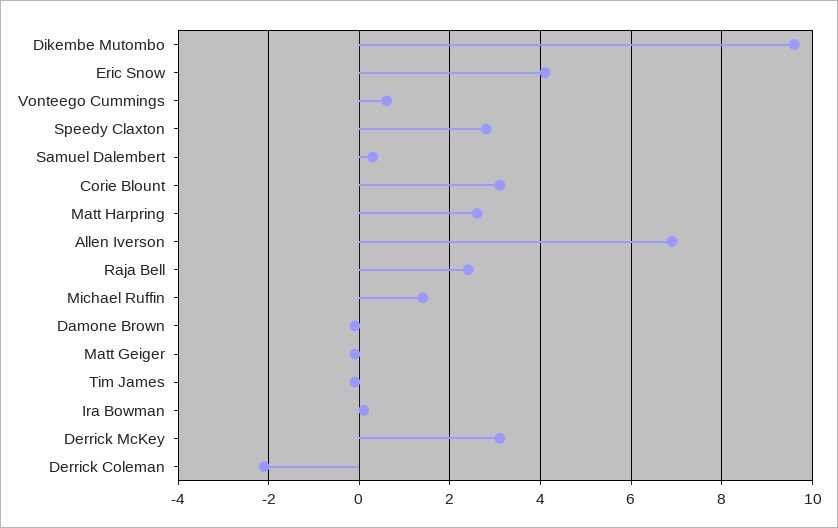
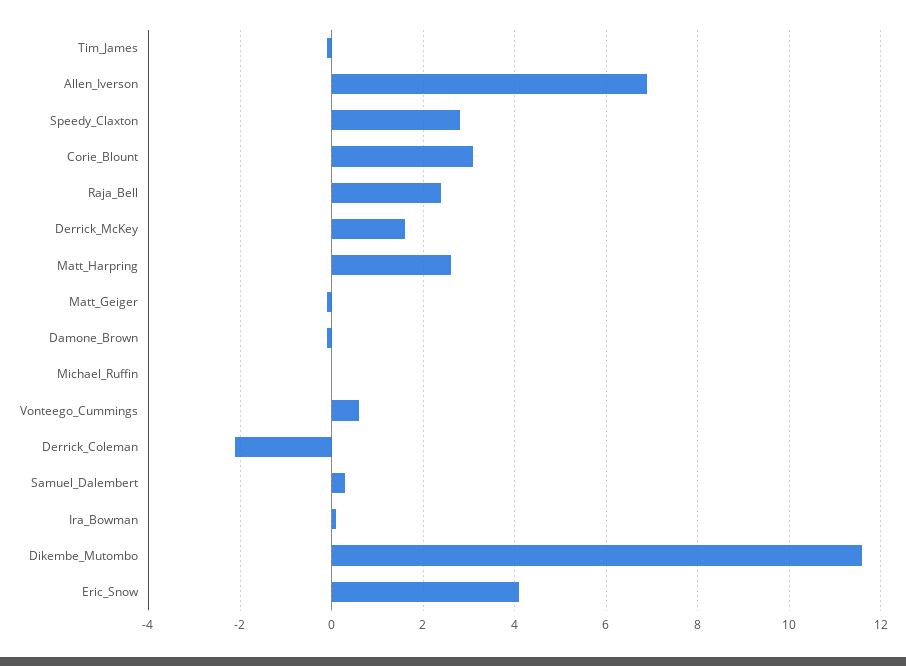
Dikembe Mutombo: 9.5 -> 11.5
Michael Ruffin: 1.5 -> 0
Derrick McKey: 3 -> 1.5

